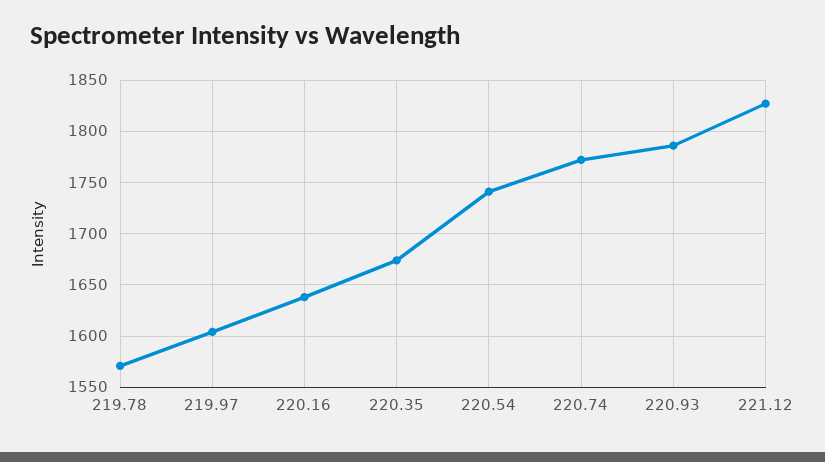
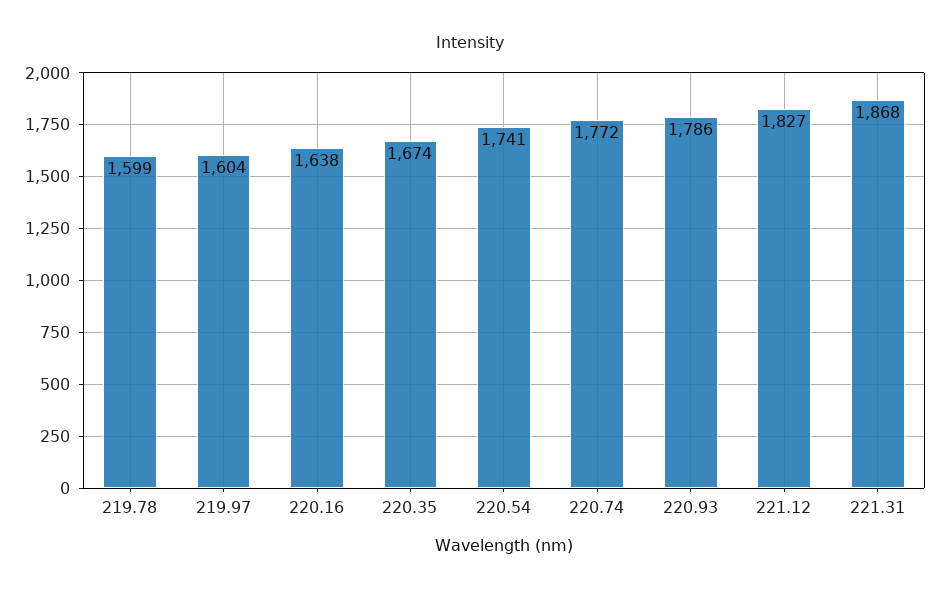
219.78: 1570 -> 1599
221.31: none -> 1868

